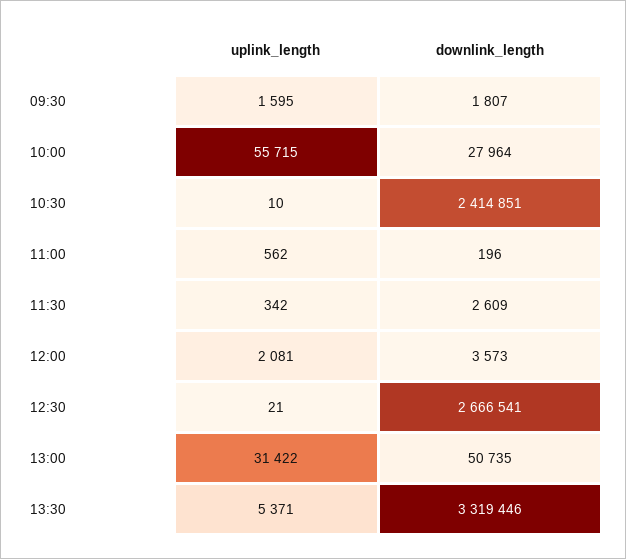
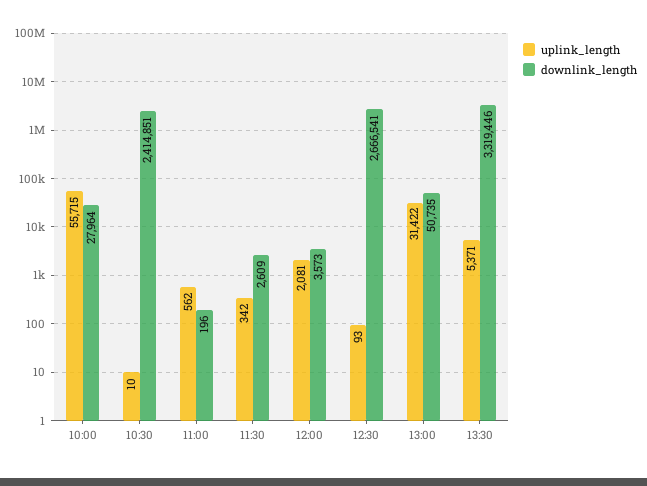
uplink_length, 09:30: 1595 -> none
downlink_length, 09:30: 1807 -> none
uplink_length, 12:30: 21 -> 93

